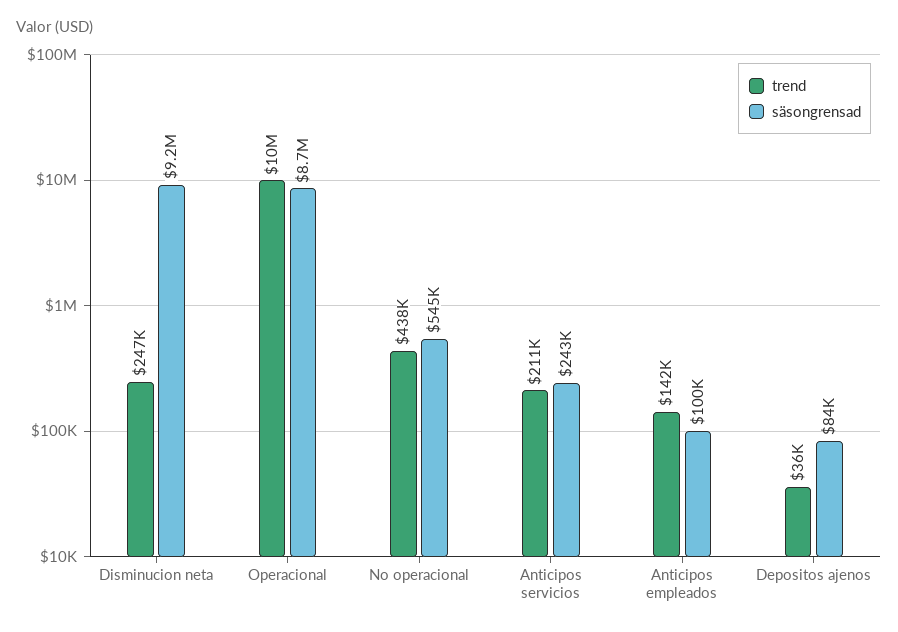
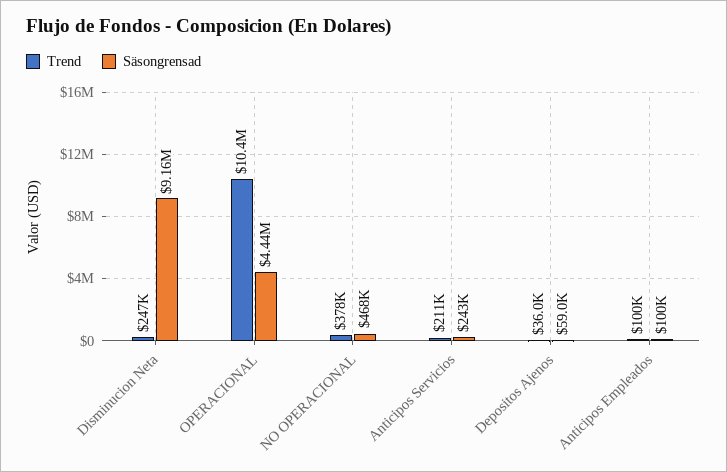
säsongrensad, Operacional: 8700000 -> 4440000
trend, No operacional: 438000 -> 378000
säsongrensad, No operacional: 545000 -> 468000
trend, Anticipos empleados: 142000 -> 100000
säsongrensad, Depositos ajenos: 84000 -> 59000

